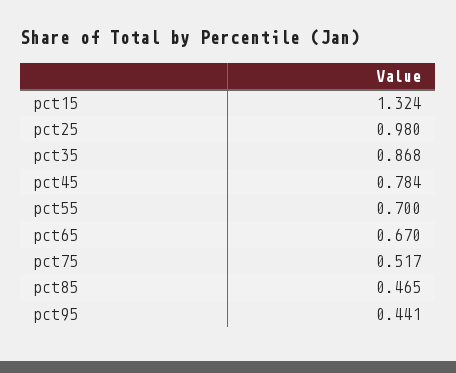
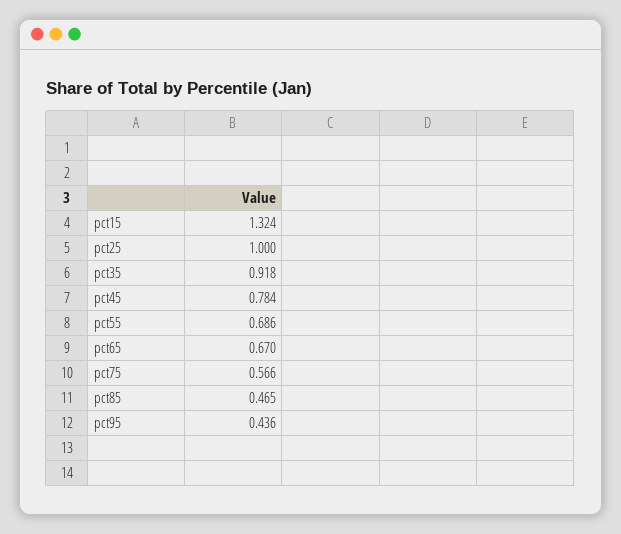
pct25: 0.98 -> 1
pct35: 0.868 -> 0.918
pct55: 0.7 -> 0.686
pct75: 0.517 -> 0.566
pct95: 0.441 -> 0.436

